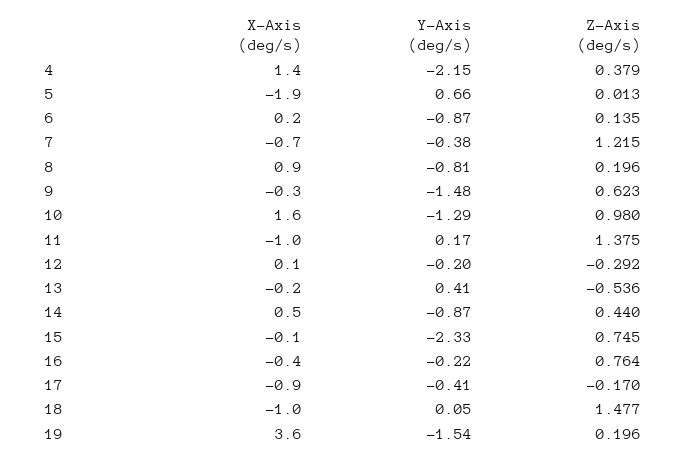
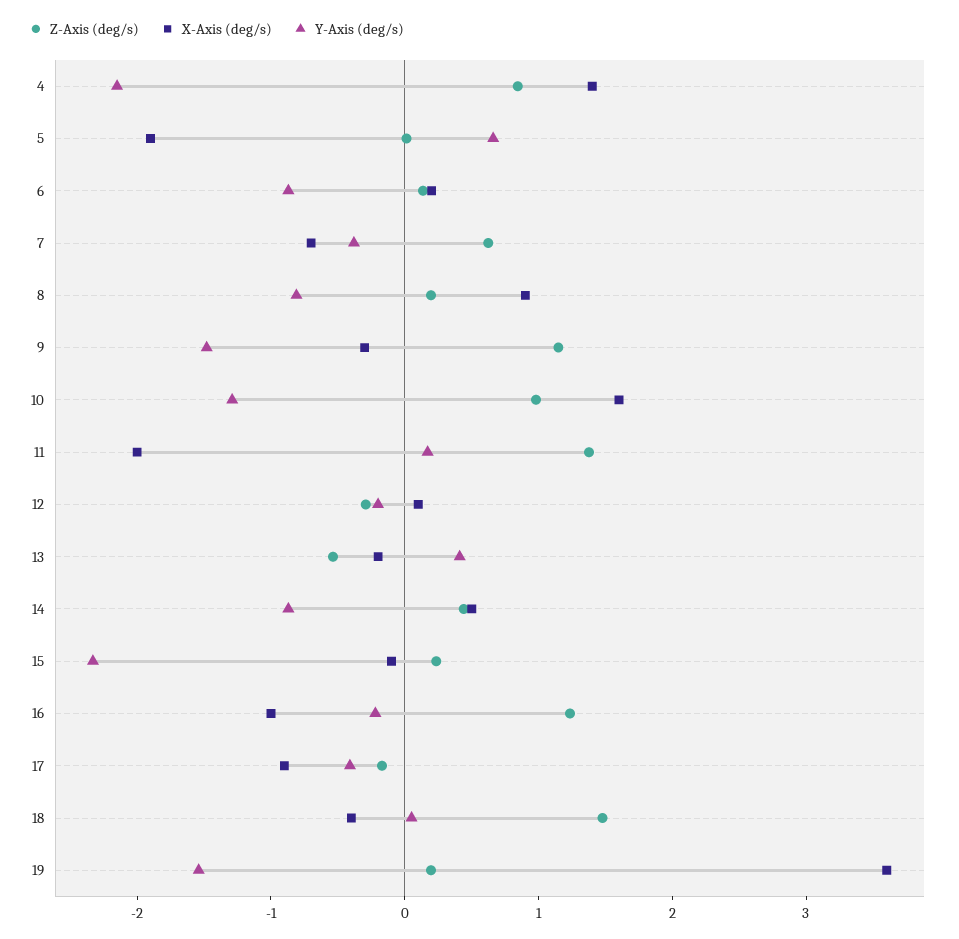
Z-Axis (deg/s), 4: 0.379 -> 0.8
Z-Axis (deg/s), 7: 1.215 -> 0.6
Z-Axis (deg/s), 9: 0.623 -> 1.2
X-Axis (deg/s), 11: -1 -> -2
Z-Axis (deg/s), 15: 0.745 -> 0.2
X-Axis (deg/s), 16: -0.4 -> -1
Z-Axis (deg/s), 16: 0.764 -> 1.2
X-Axis (deg/s), 18: -1 -> -0.4

